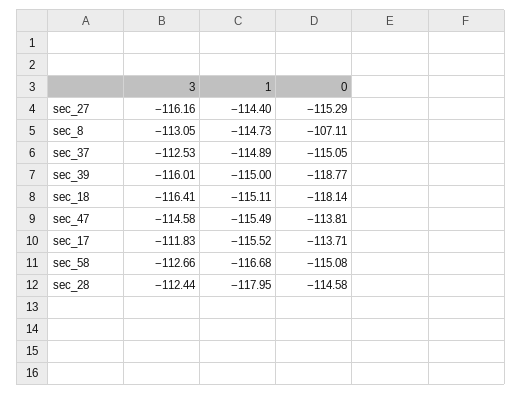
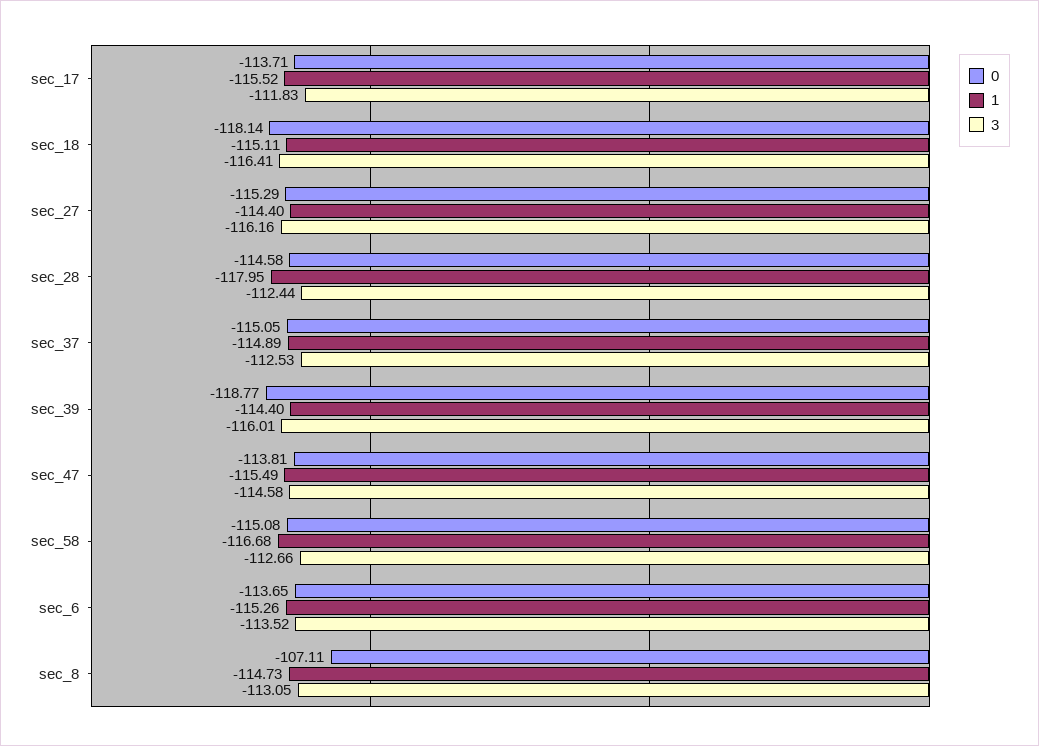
1, sec_39: -115 -> -114.4
0, sec_6: none -> -113.65
1, sec_6: none -> -115.26
3, sec_6: none -> -113.52

